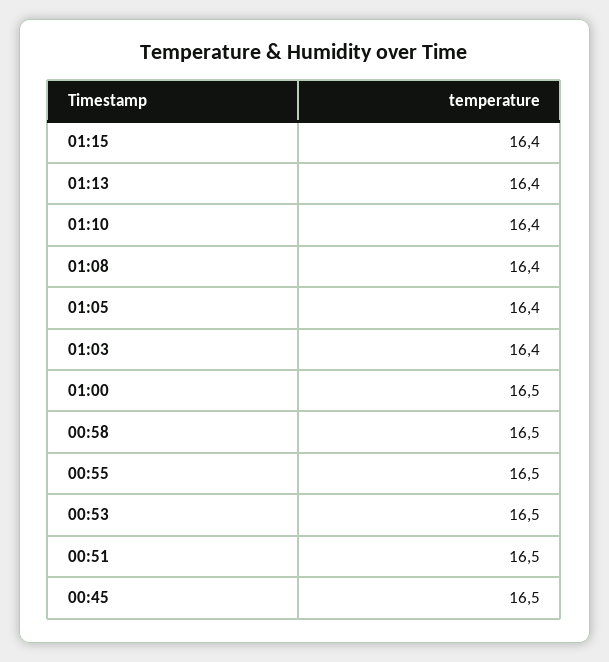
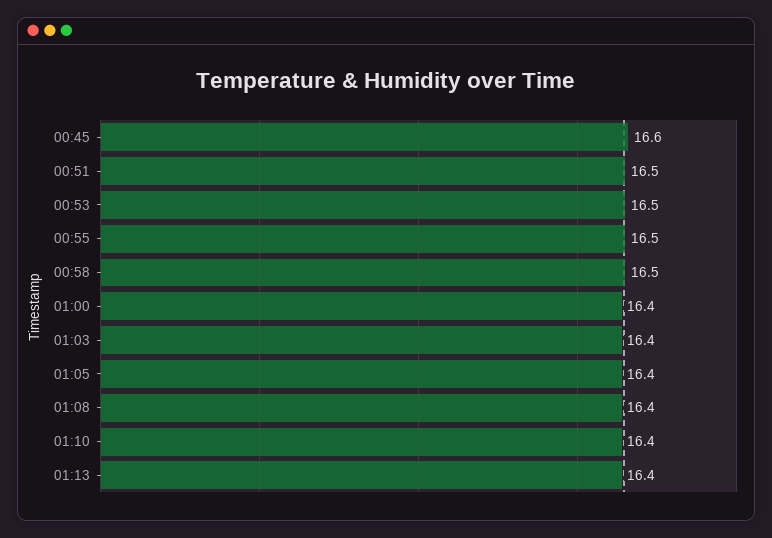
01:15: 16.4 -> none
01:00: 16.5 -> 16.4
00:45: 16.5 -> 16.6

